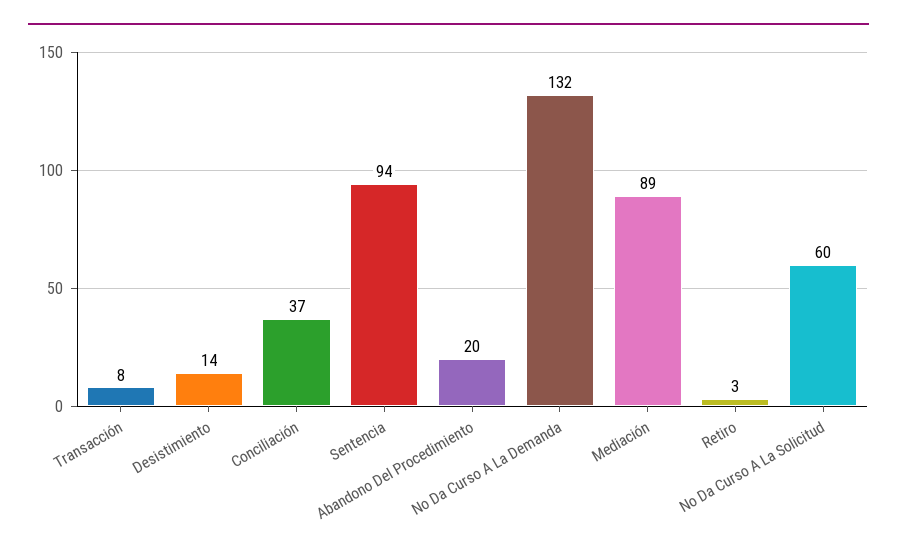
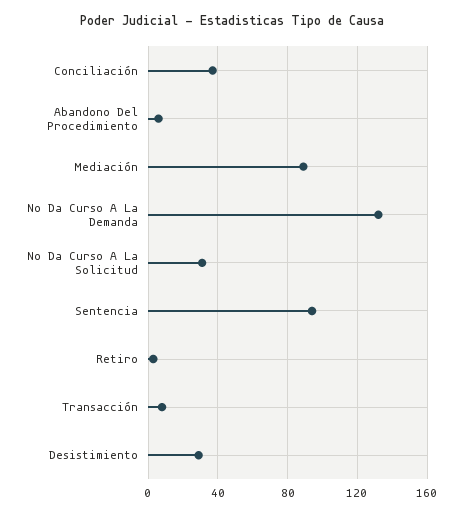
Desistimiento: 14 -> 30
Abandono Del Procedimiento: 20 -> 5
No Da Curso A La Solicitud: 60 -> 30

